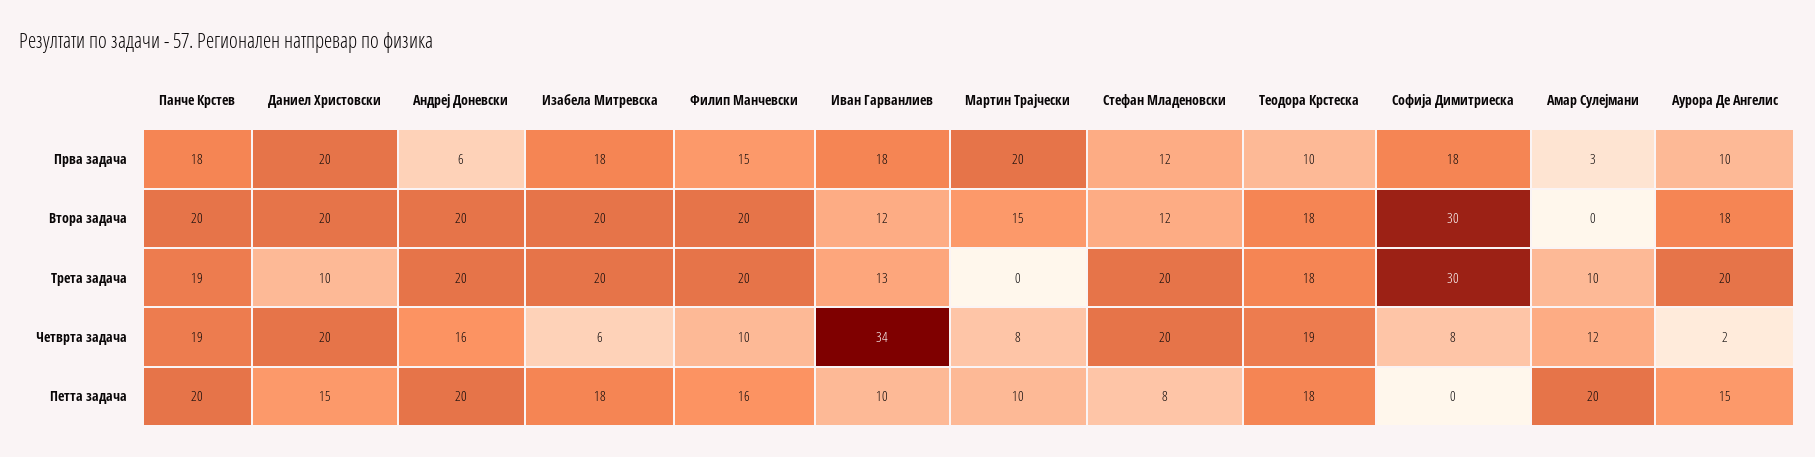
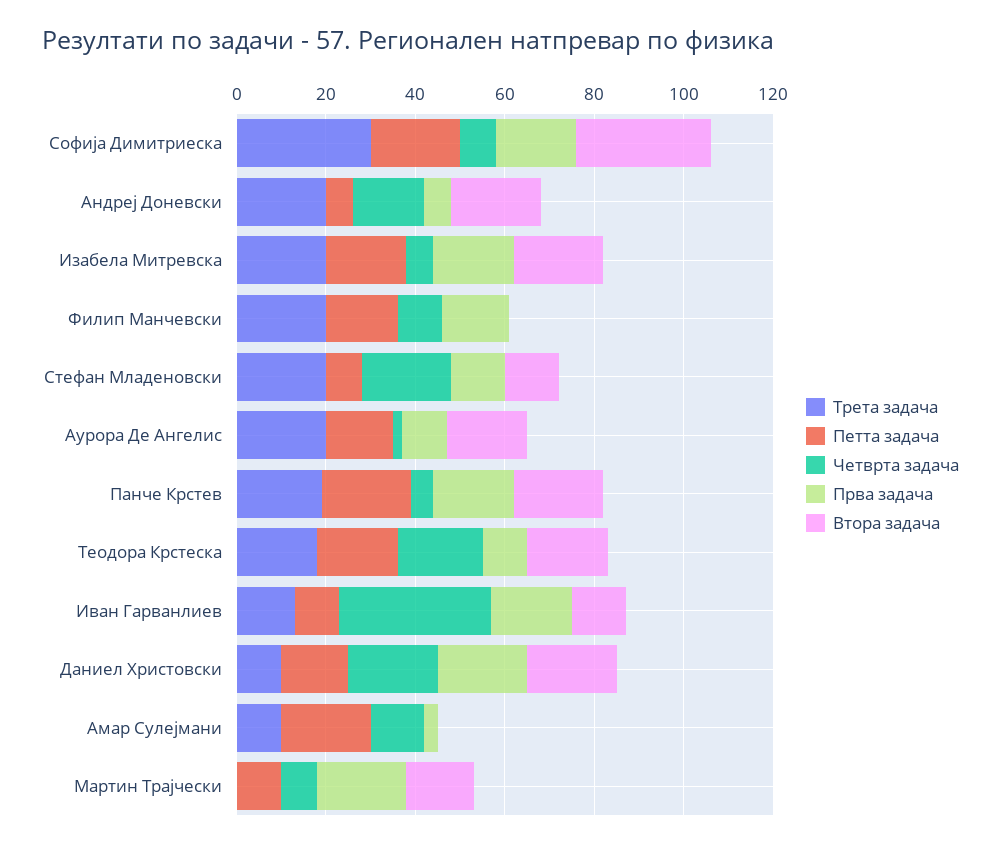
Втора задача, Филип Манчевски: 20 -> 0
Четврта задача, Панче Крстев: 19 -> 5
Петта задача, Андреј Доневски: 20 -> 5
Петта задача, Софија Димитриеска: 0 -> 20

